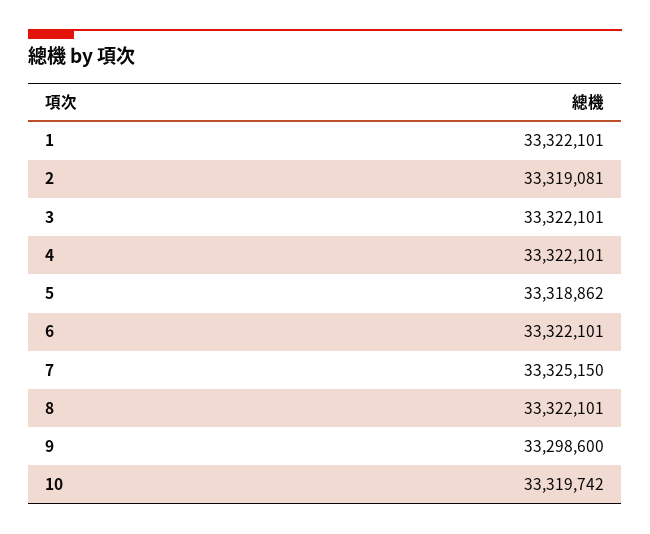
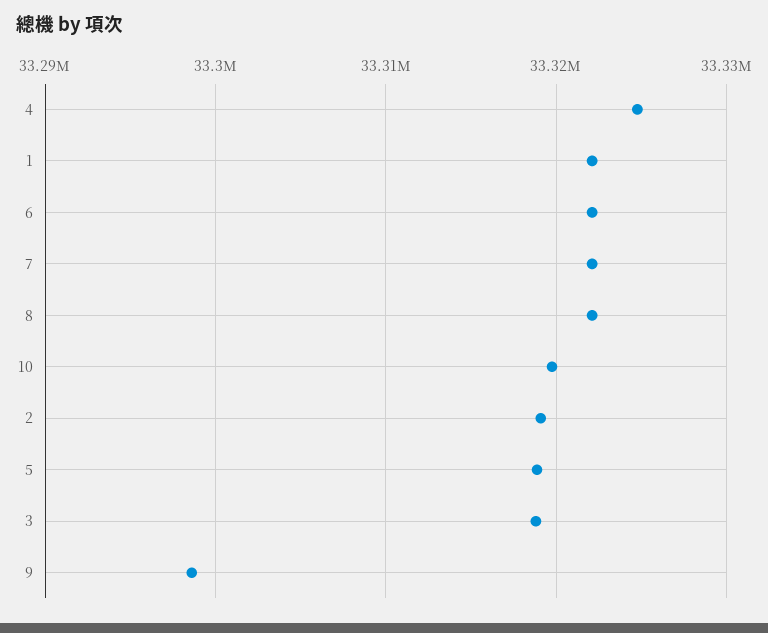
3: 33322101 -> 33319000
4: 33322101 -> 33325000
7: 33325150 -> 33322000

